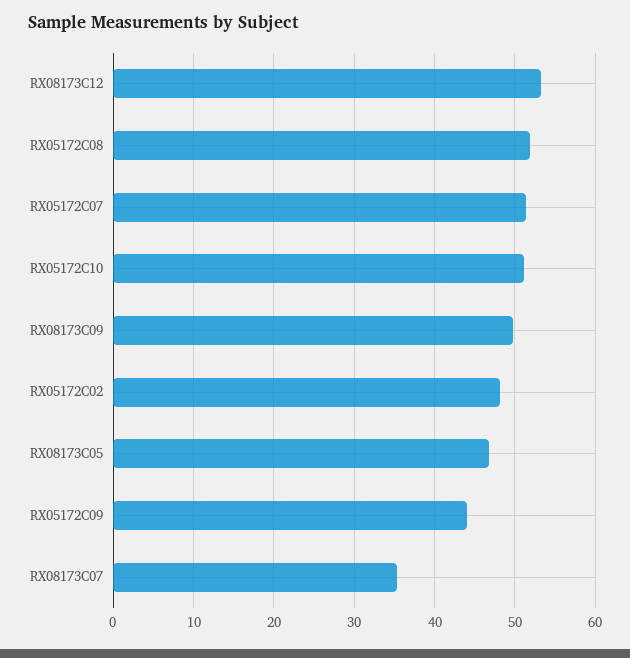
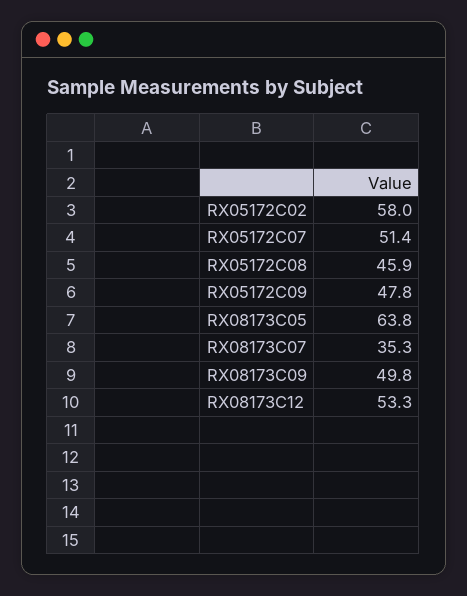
RX05172C08: 52 -> 45.9
RX05172C10: 51 -> none
RX05172C02: 48 -> 58
RX08173C05: 47 -> 63.8
RX05172C09: 44 -> 47.8

